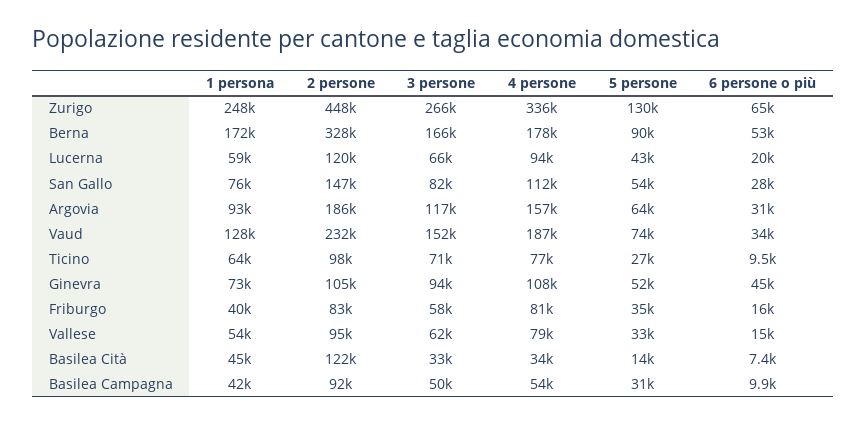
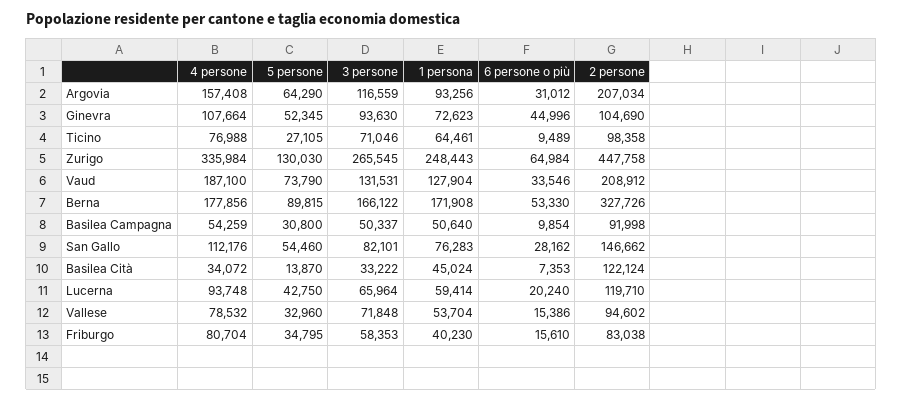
2 persone, Argovia: 186000 -> 207034
2 persone, Vaud: 232000 -> 208912
3 persone, Vaud: 152000 -> 131531
3 persone, Vallese: 62000 -> 71848
1 persona, Basilea Campagna: 42000 -> 50640

